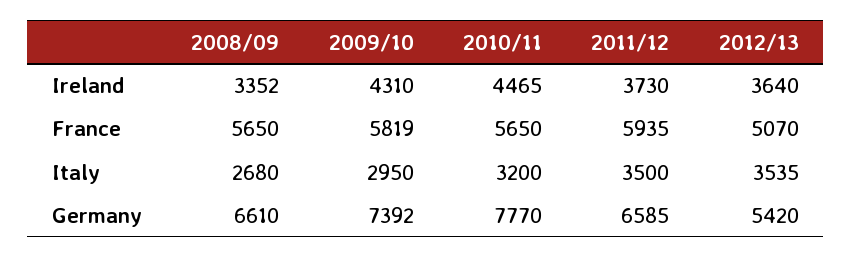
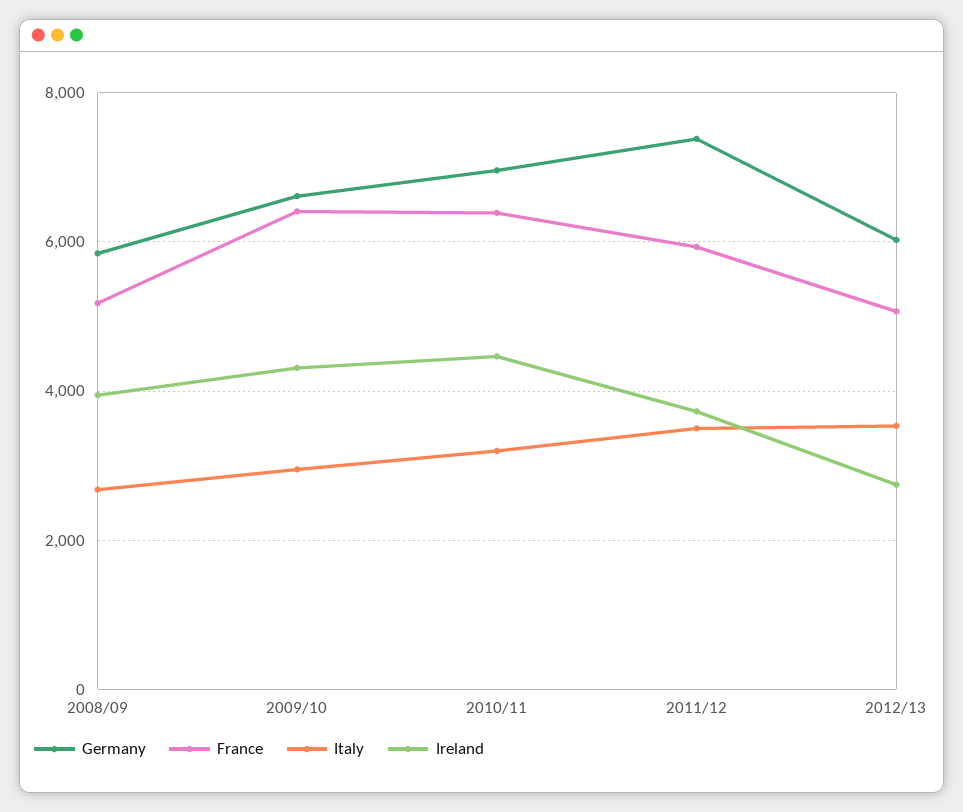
Ireland, 2008/09: 3352 -> 4000
Ireland, 2012/13: 3640 -> 2800
France, 2008/09: 5650 -> 5200
France, 2009/10: 5819 -> 6400
France, 2010/11: 5650 -> 6400
Germany, 2008/09: 6610 -> 5800
Germany, 2009/10: 7392 -> 6600
Germany, 2010/11: 7770 -> 7000
Germany, 2011/12: 6585 -> 7400
Germany, 2012/13: 5420 -> 6000

